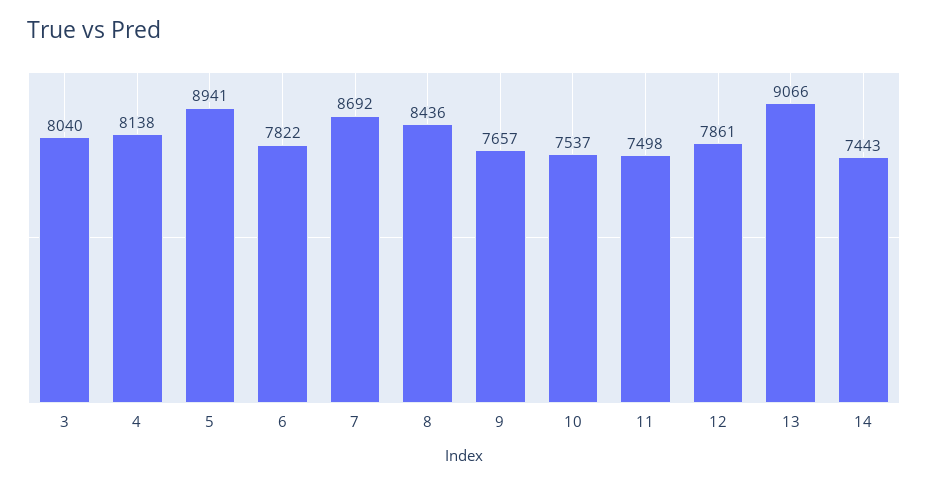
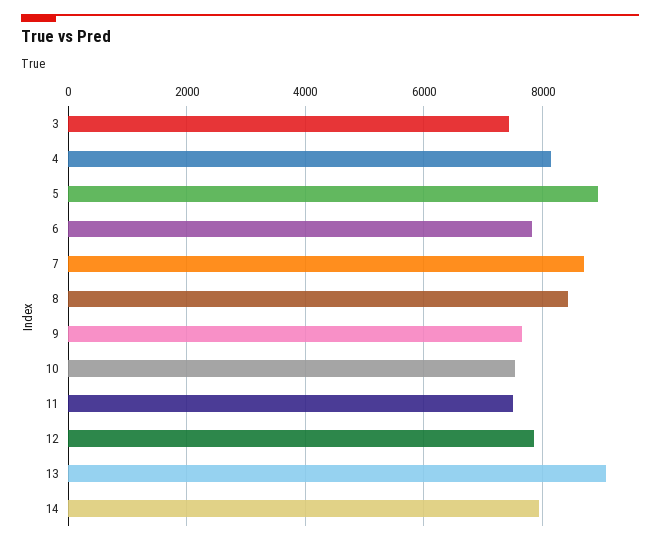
3: 8040 -> 7400
14: 7443 -> 8000

